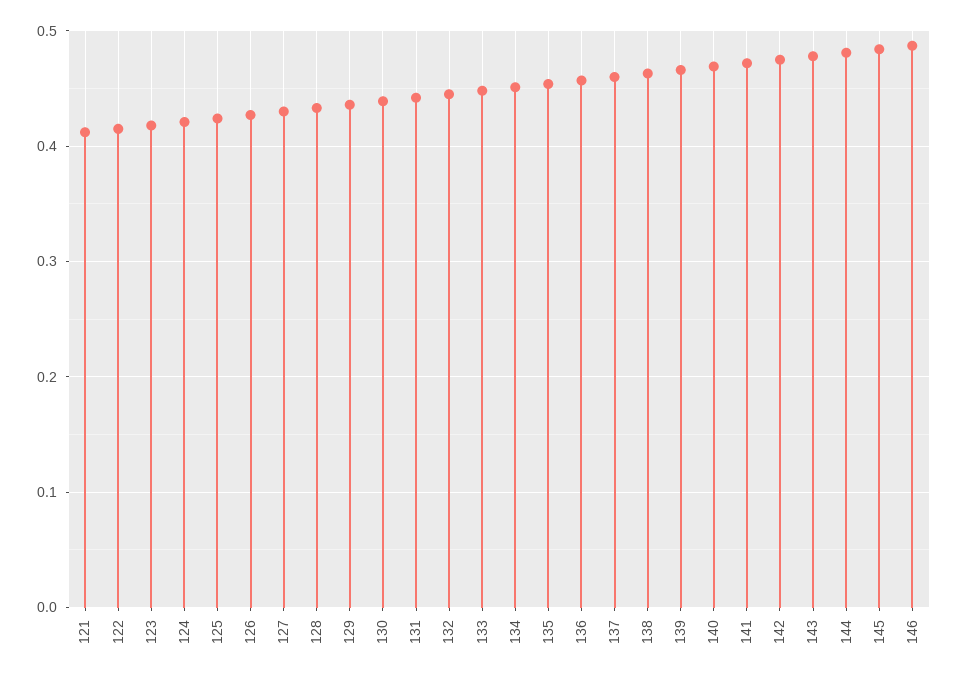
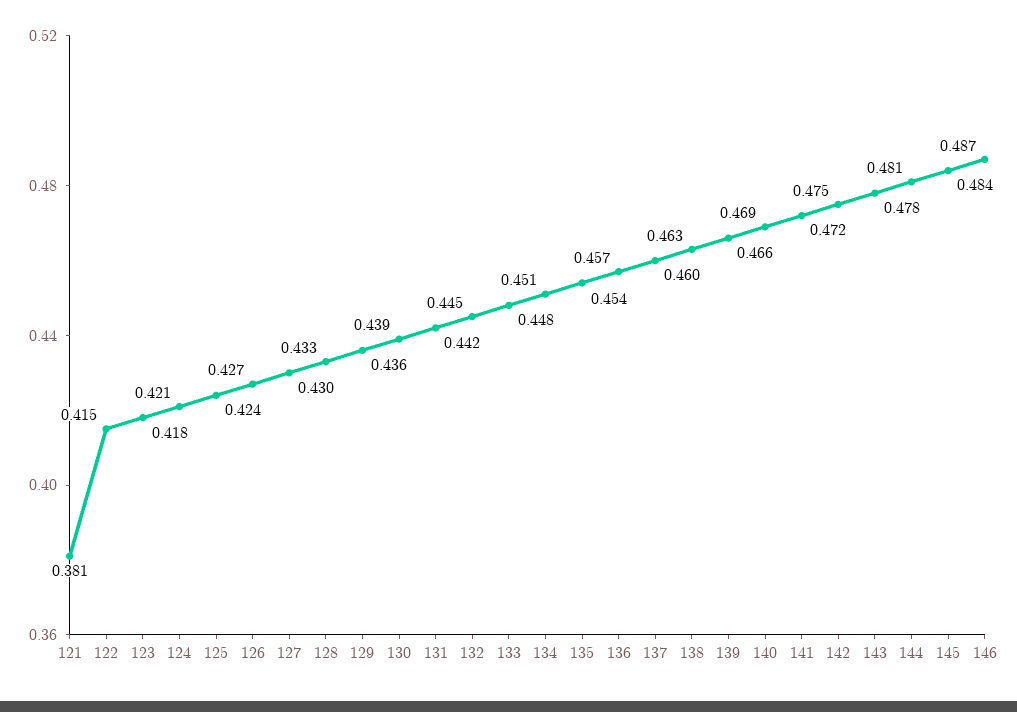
121: 0.41 -> 0.381

